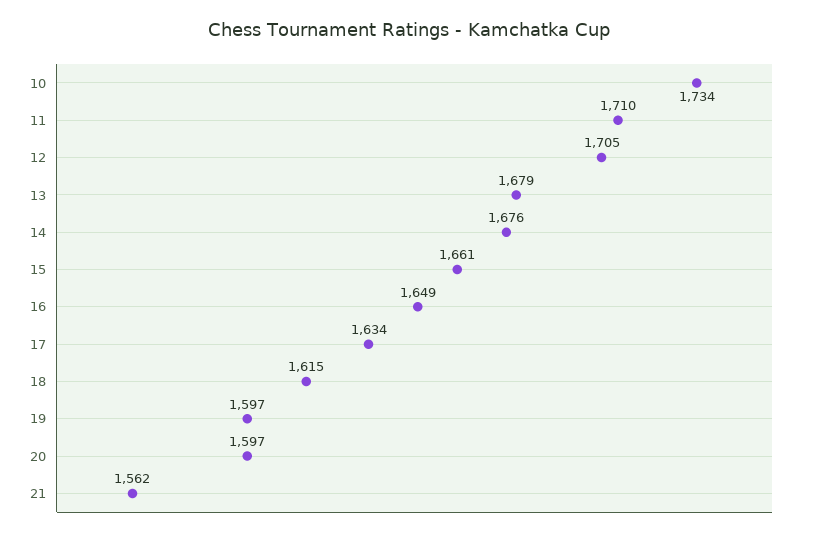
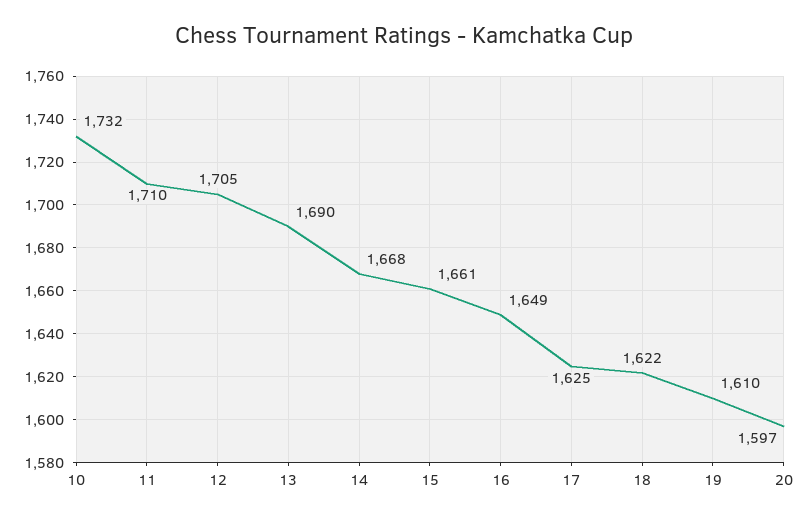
10: 1734 -> 1732
13: 1679 -> 1690
14: 1676 -> 1668
17: 1634 -> 1625
18: 1615 -> 1622
19: 1597 -> 1610
21: 1562 -> none

